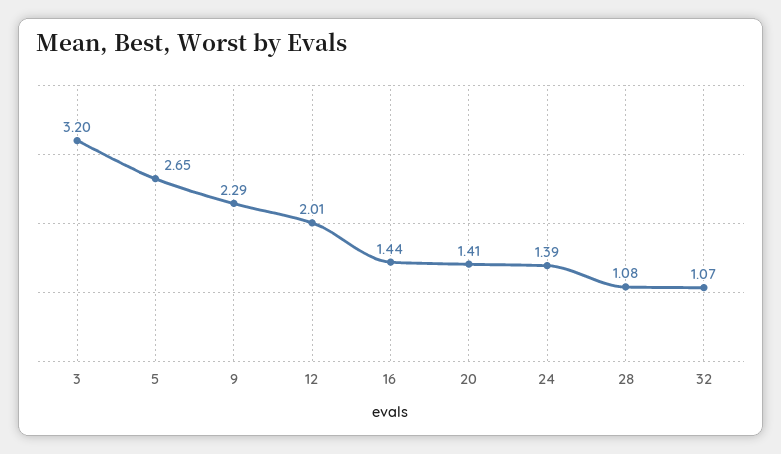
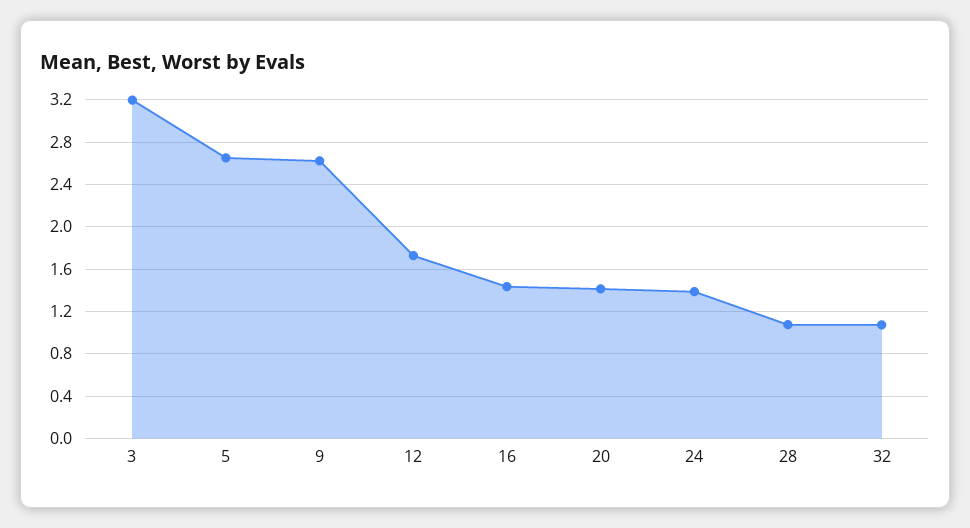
9: 2.29 -> 2.6
12: 2.01 -> 1.7

